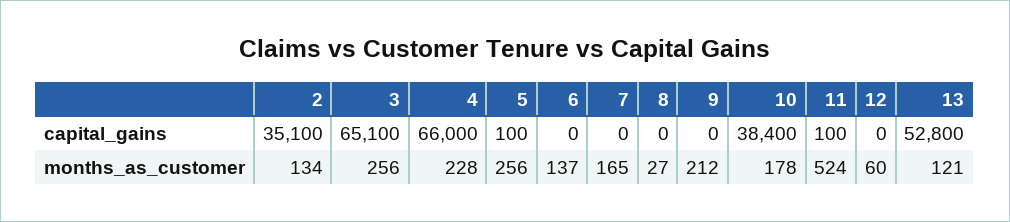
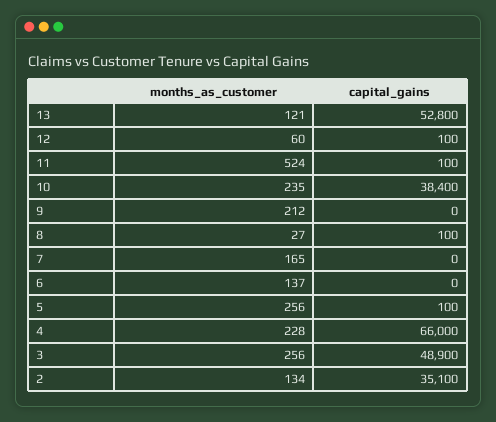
3, capital_gains: 65100 -> 48900
8, capital_gains: 0 -> 100
12, capital_gains: 0 -> 100
10, months_as_customer: 178 -> 235

